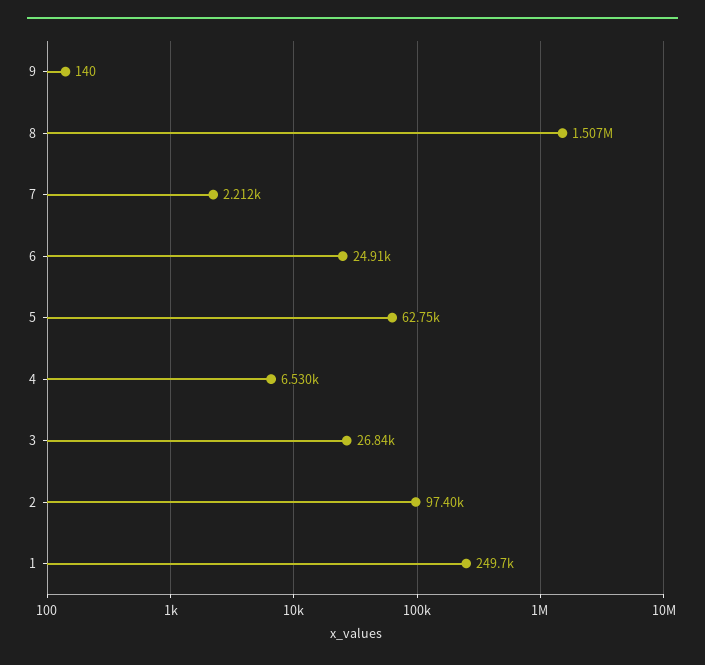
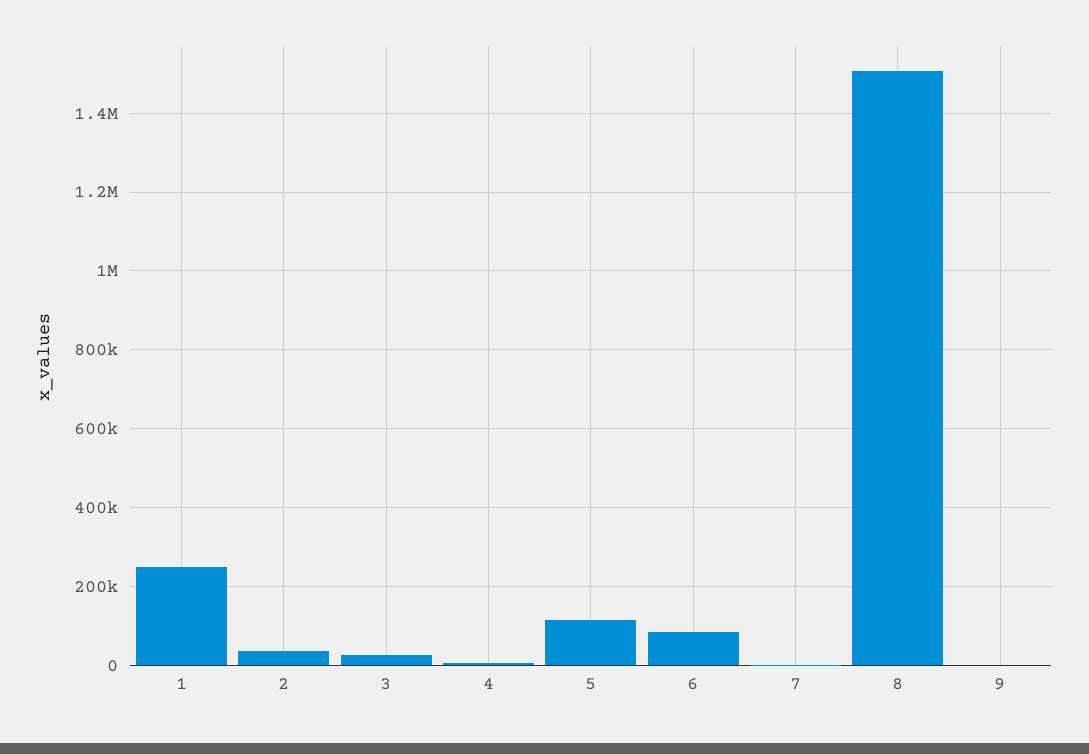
6: 24910 -> 80000
5: 62750 -> 120000
2: 97400 -> 40000

